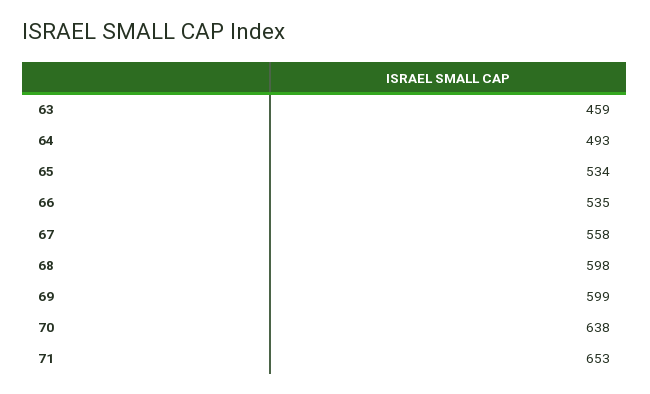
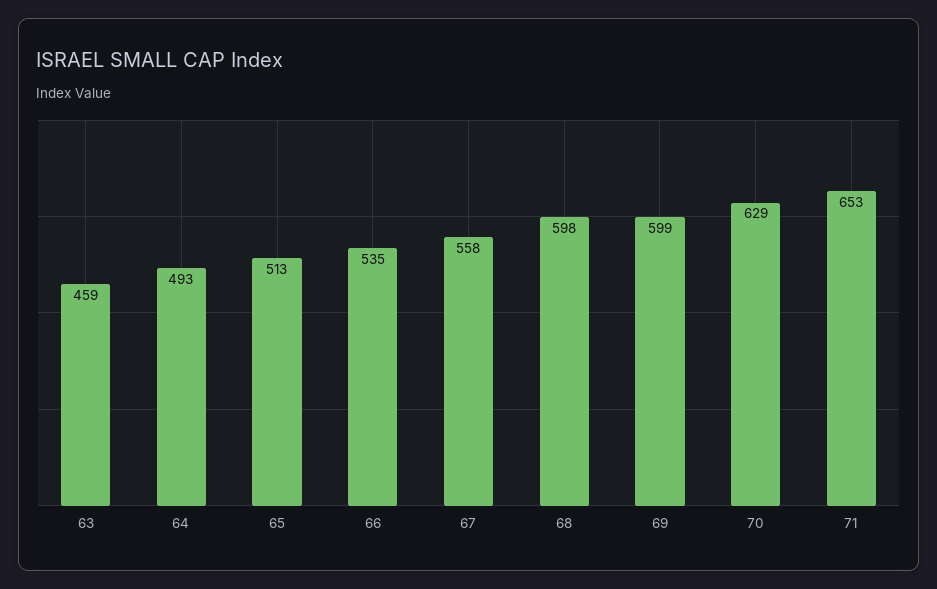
65: 534 -> 513
70: 638 -> 629

